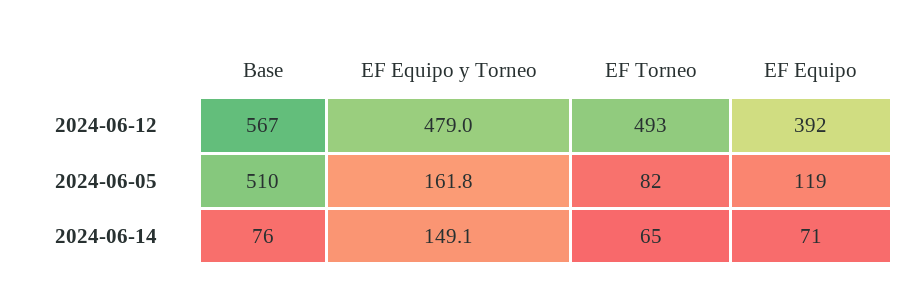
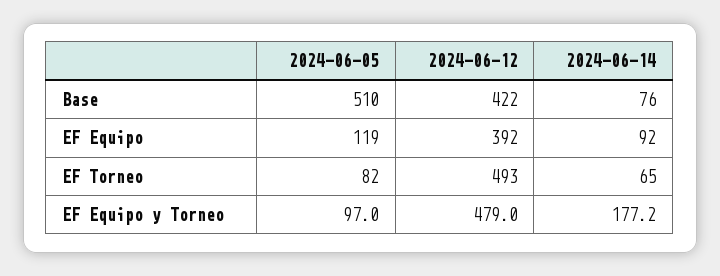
Base, 2024-06-12: 567 -> 422
EF Equipo y Torneo, 2024-06-05: 161.8 -> 97
EF Equipo y Torneo, 2024-06-14: 149.1 -> 177.2
EF Equipo, 2024-06-14: 71 -> 92

